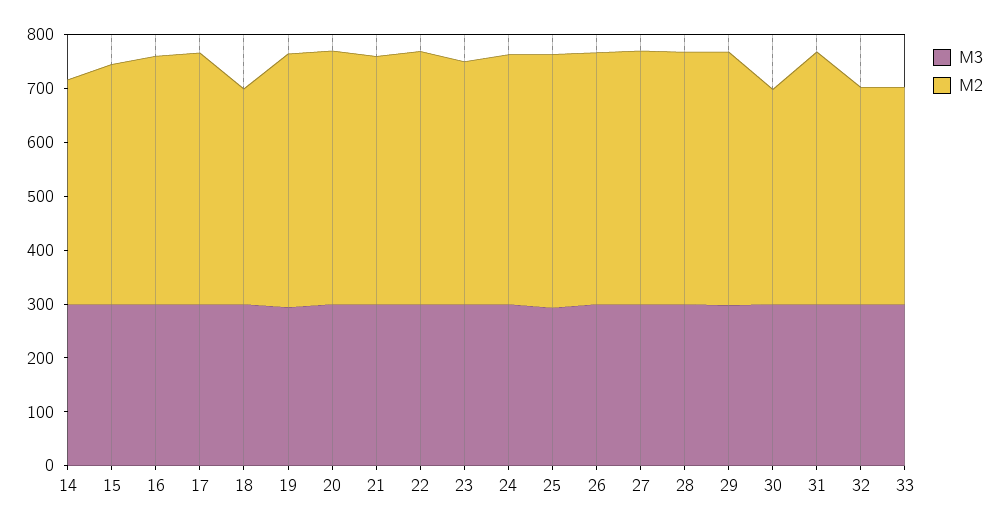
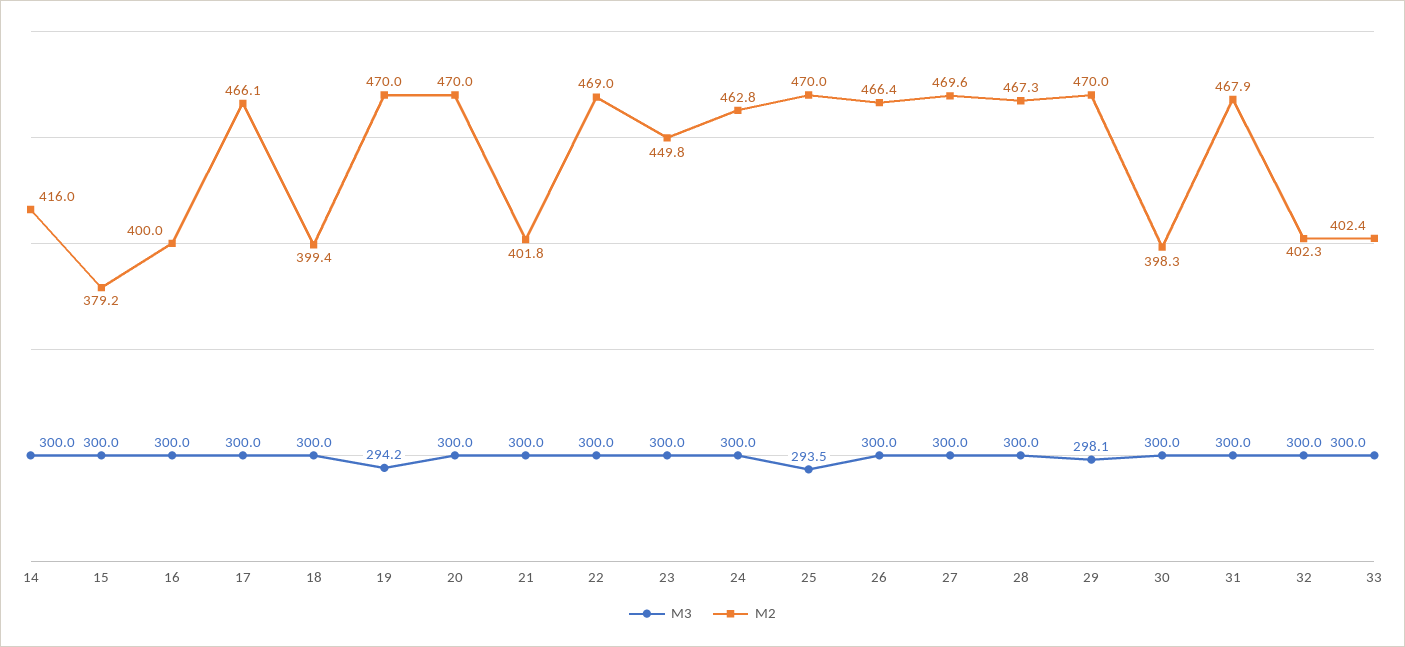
M2, 15: 440 -> 379.2
M2, 16: 460 -> 400
M2, 21: 460 -> 401.8

